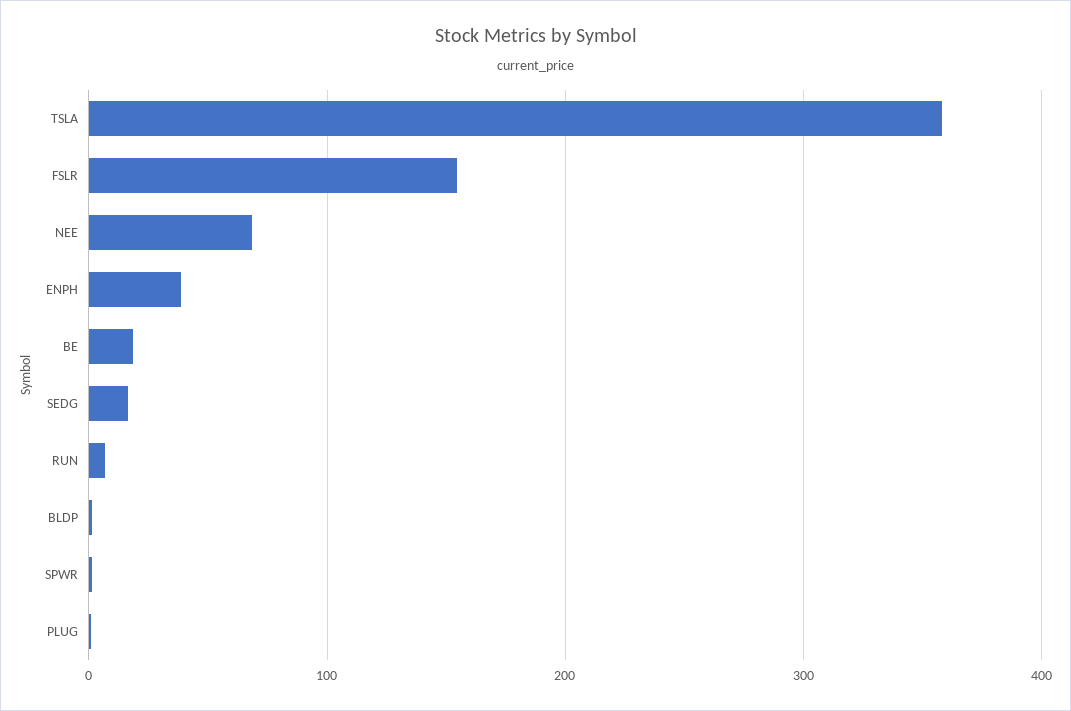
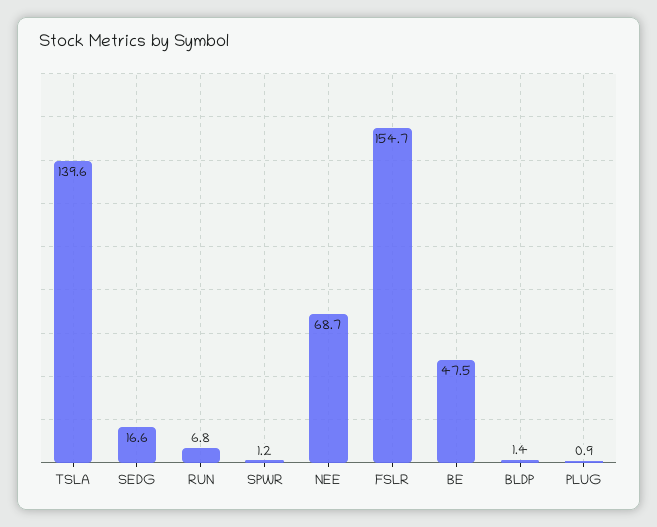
TSLA: 360 -> 139.6
ENPH: 40 -> none
BE: 20 -> 47.5

